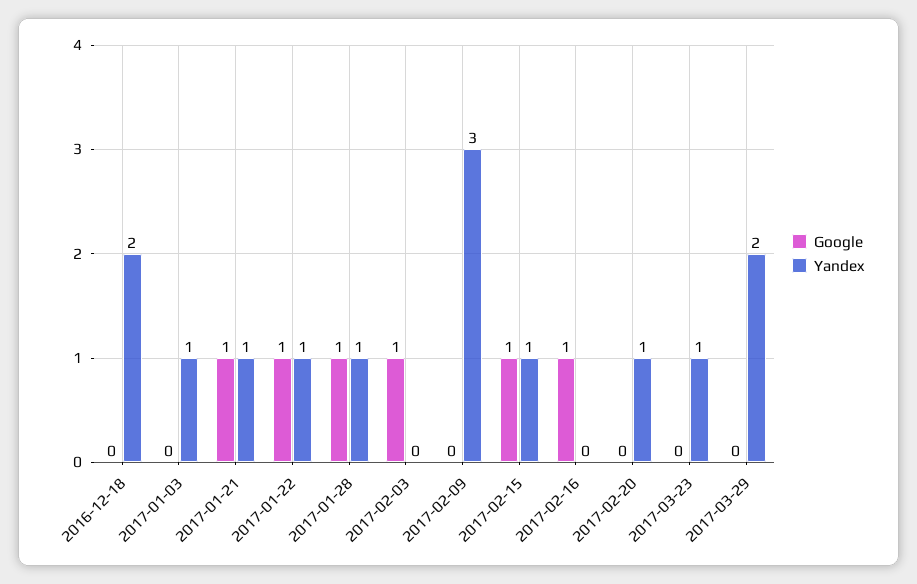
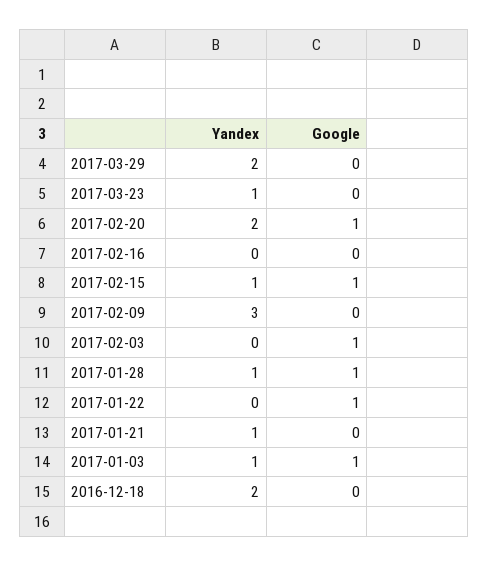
Google, 2017-01-03: 0 -> 1
Google, 2017-01-21: 1 -> 0
Yandex, 2017-01-22: 1 -> 0
Google, 2017-02-16: 1 -> 0
Google, 2017-02-20: 0 -> 1
Yandex, 2017-02-20: 1 -> 2

